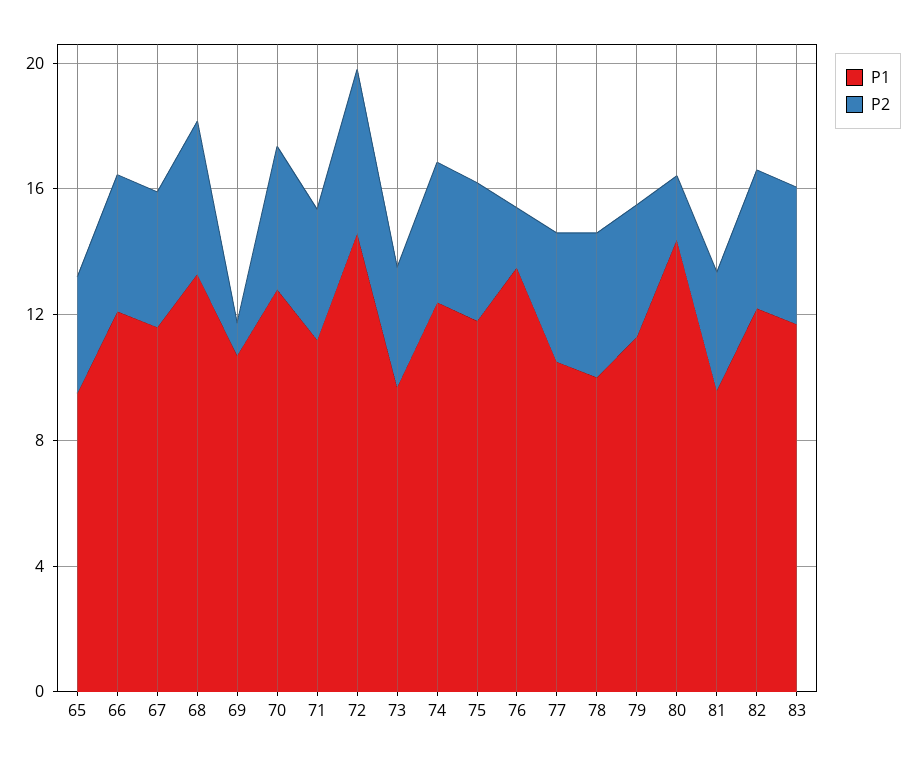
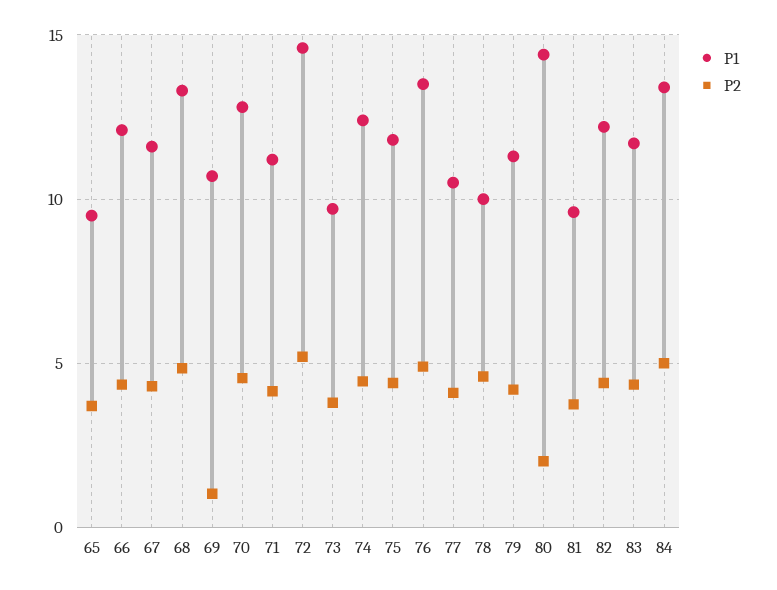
P2, 76: 2 -> 5
P1, 84: none -> 13.5
P2, 84: none -> 5

